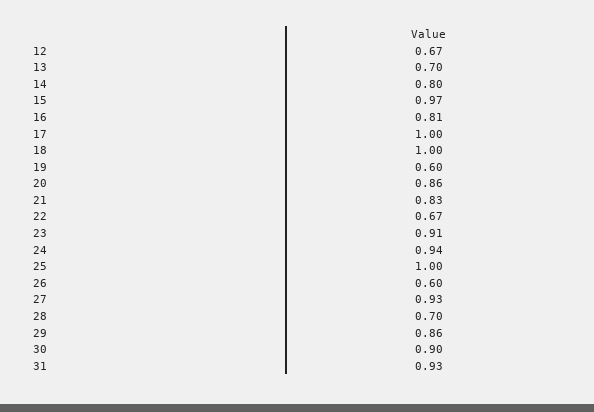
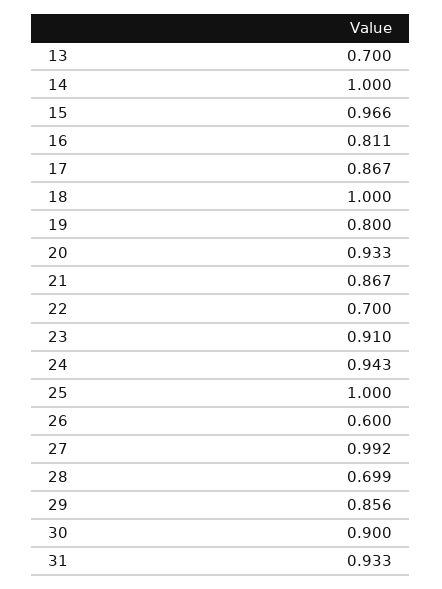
12: 0.67 -> none
14: 0.8 -> 1
17: 1 -> 0.867
19: 0.6 -> 0.8
20: 0.86 -> 0.933
21: 0.83 -> 0.867
22: 0.67 -> 0.7
27: 0.93 -> 0.992

